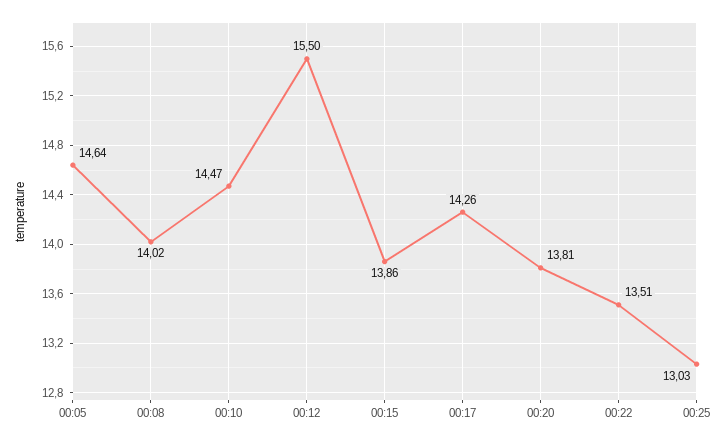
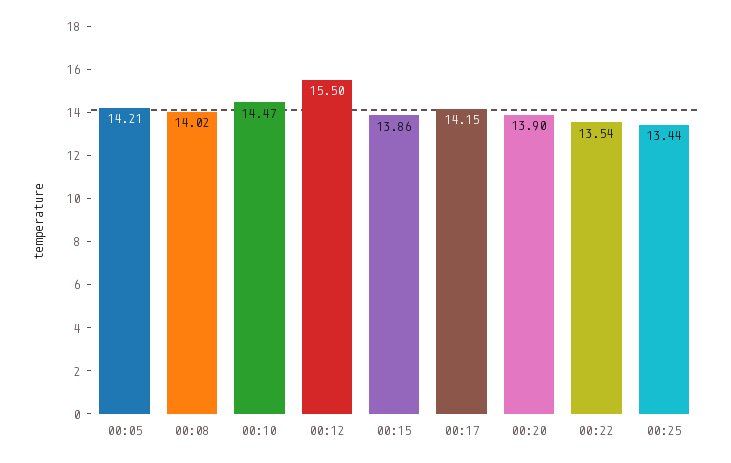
00:05: 14.64 -> 14.21
00:17: 14.26 -> 14.15
00:20: 13.81 -> 13.9
00:22: 13.51 -> 13.54
00:25: 13.03 -> 13.44

